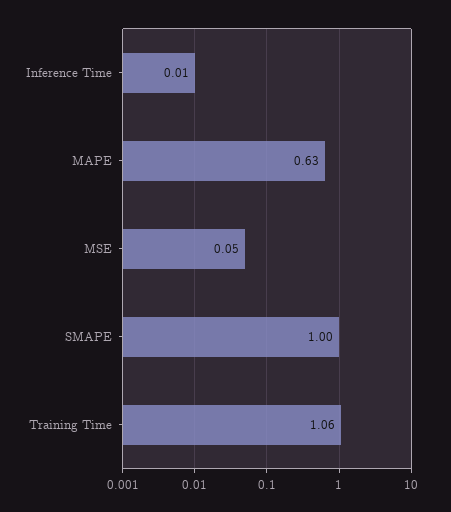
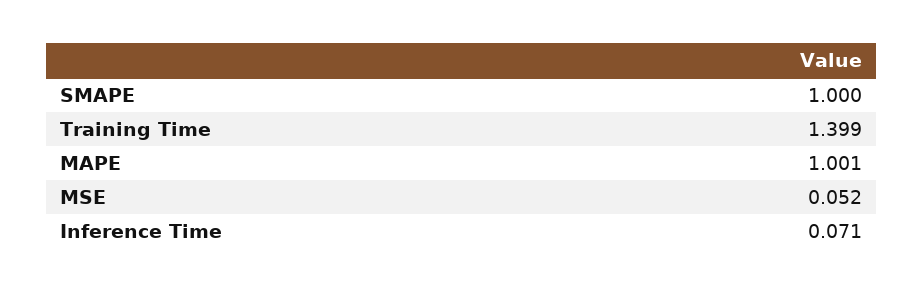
Inference Time: 0.01 -> 0.071
MAPE: 0.63 -> 1.001
Training Time: 1.06 -> 1.399

